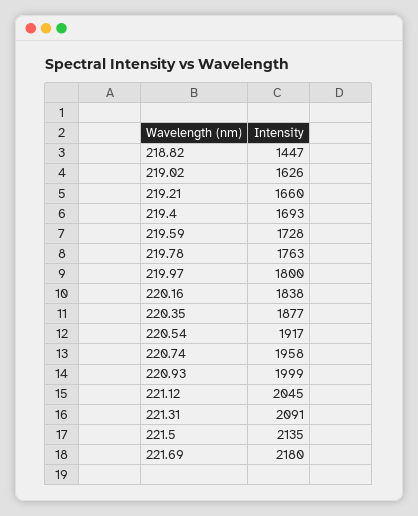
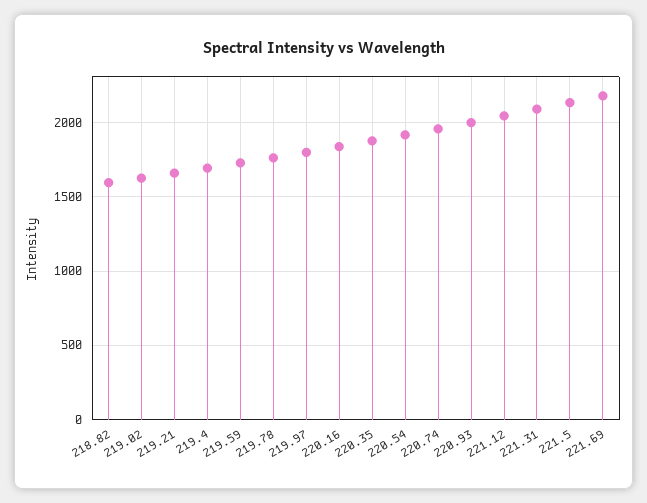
218.82: 1447 -> 1600

